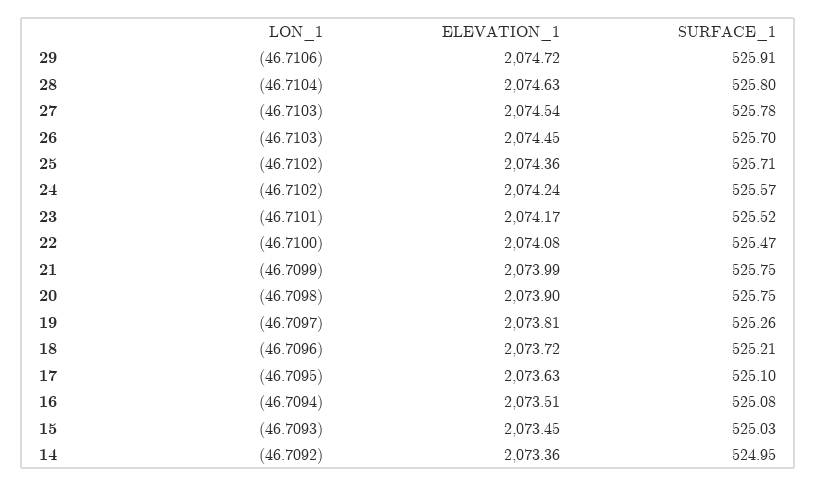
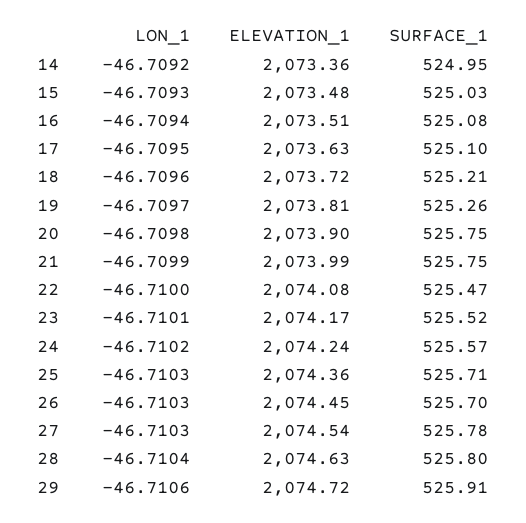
LON_1, 25: -46.7102 -> -46.7103
ELEVATION_1, 15: 2073.45 -> 2073.48

